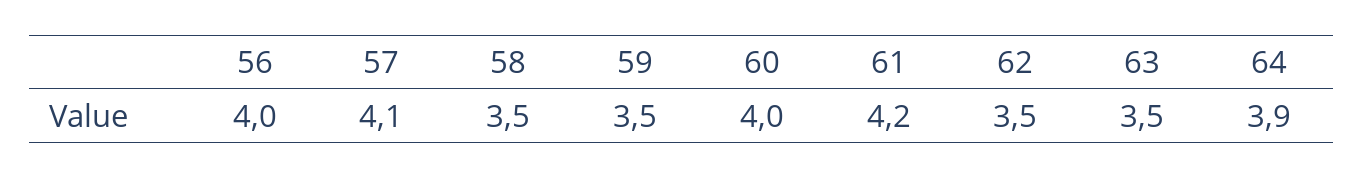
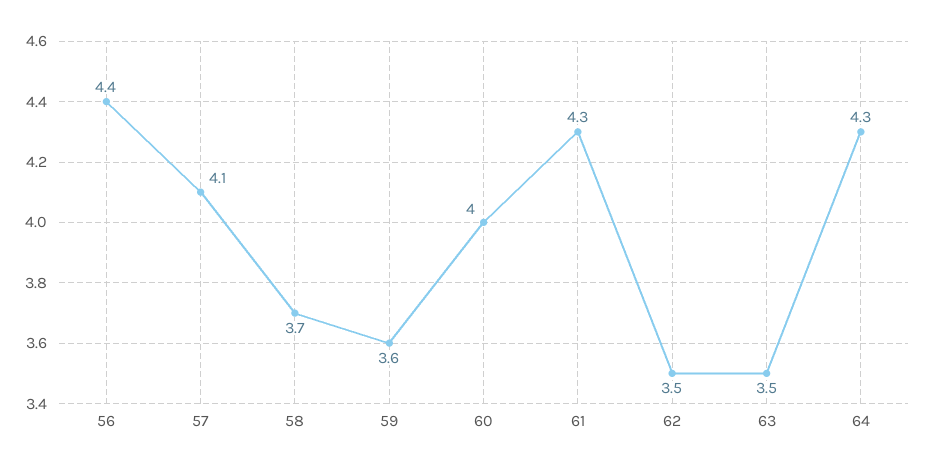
56: 4 -> 4.4
58: 3.5 -> 3.7
59: 3.5 -> 3.6
61: 4.2 -> 4.3
64: 3.9 -> 4.3

